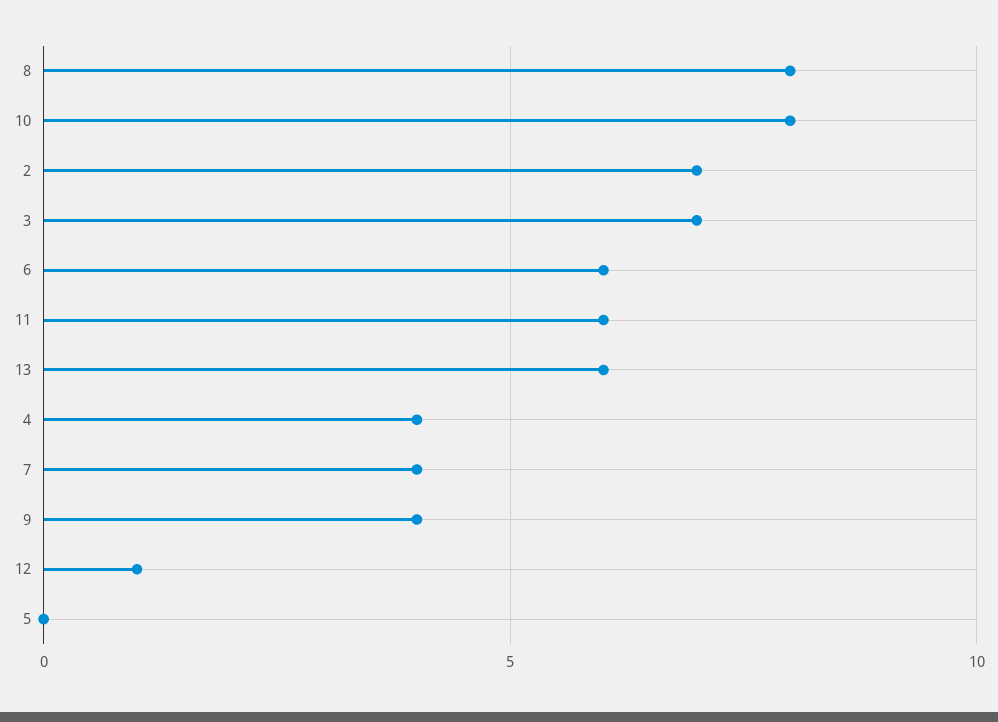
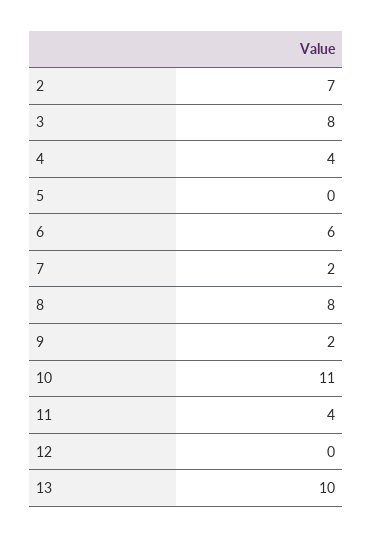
10: 8 -> 11
3: 7 -> 8
11: 6 -> 4
13: 6 -> 10
7: 4 -> 2
9: 4 -> 2
12: 1 -> 0

